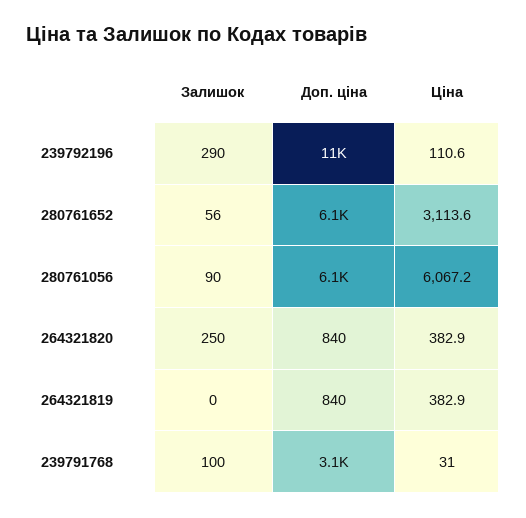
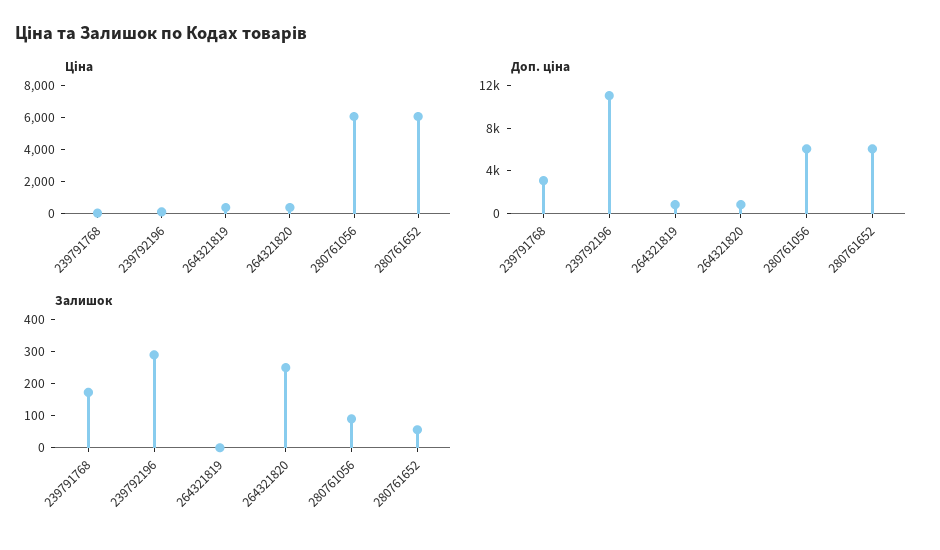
Ціна, 280761652: 3113.6 -> 6000
Залишок, 239791768: 100 -> 175

